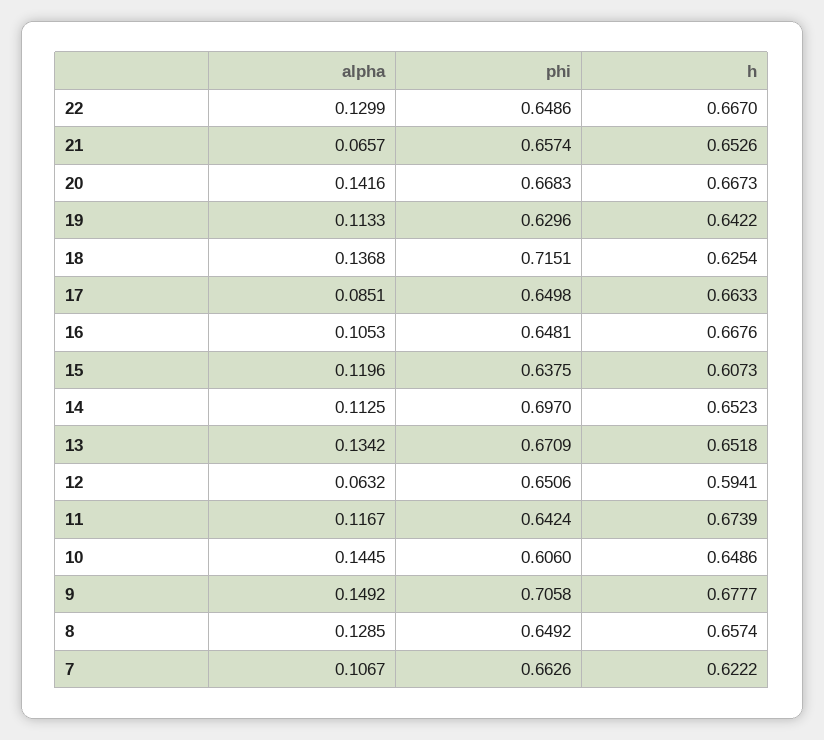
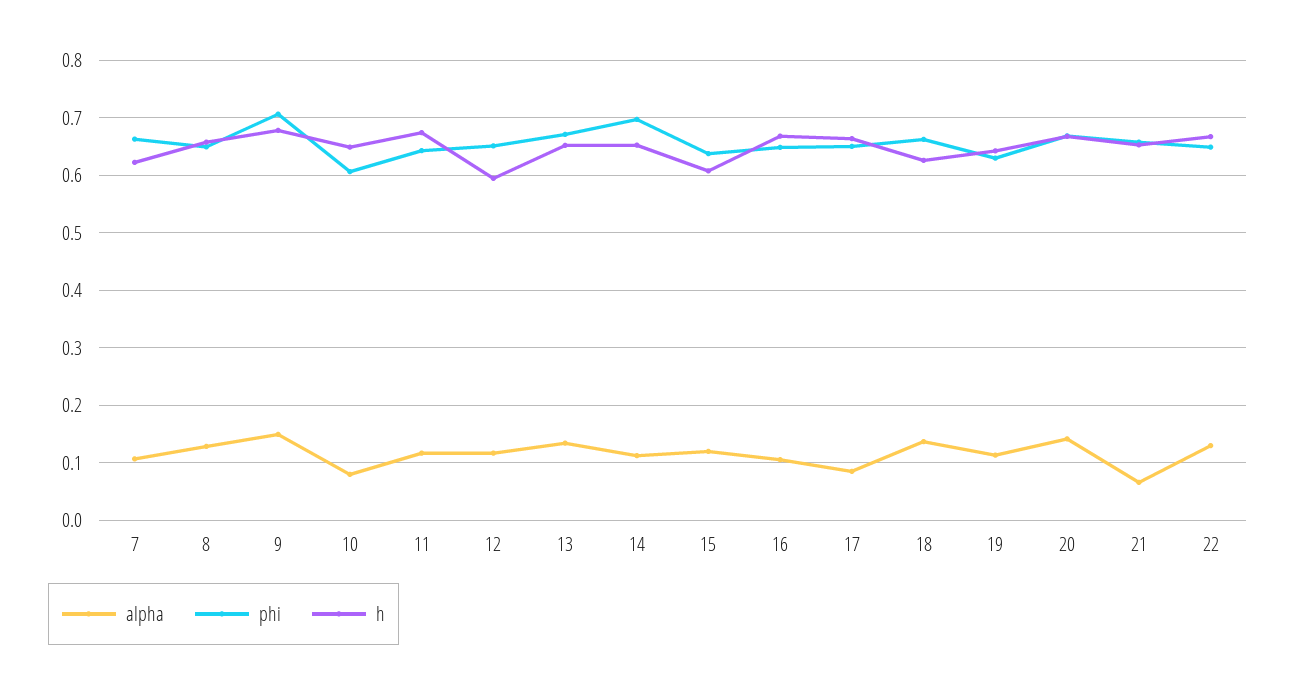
phi, 18: 0.7151 -> 0.66
alpha, 12: 0.0632 -> 0.12
alpha, 10: 0.1445 -> 0.08

